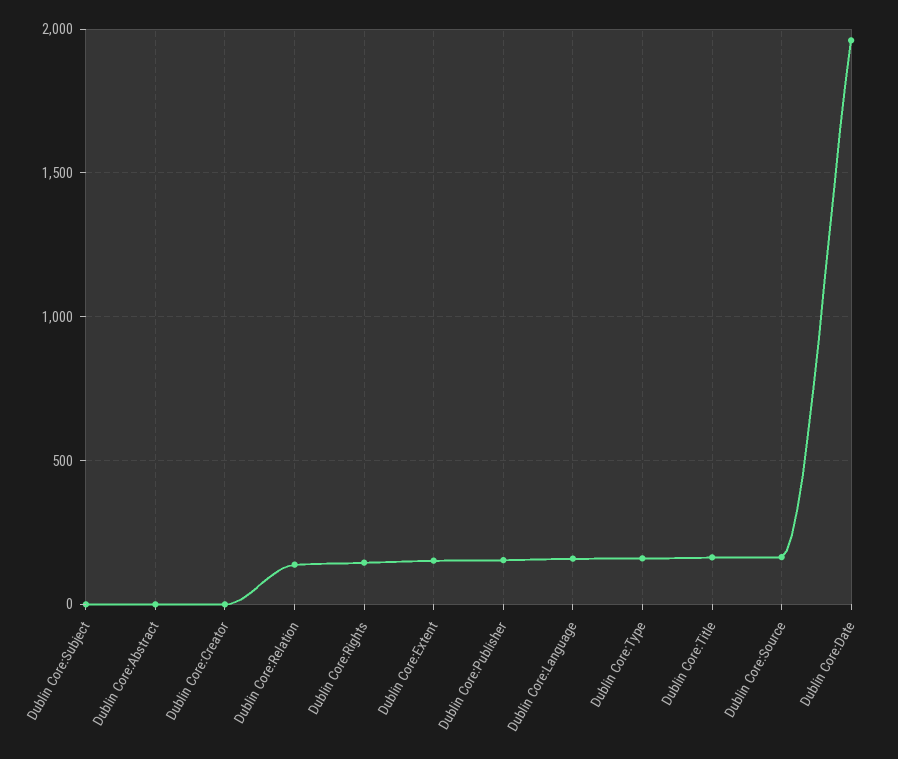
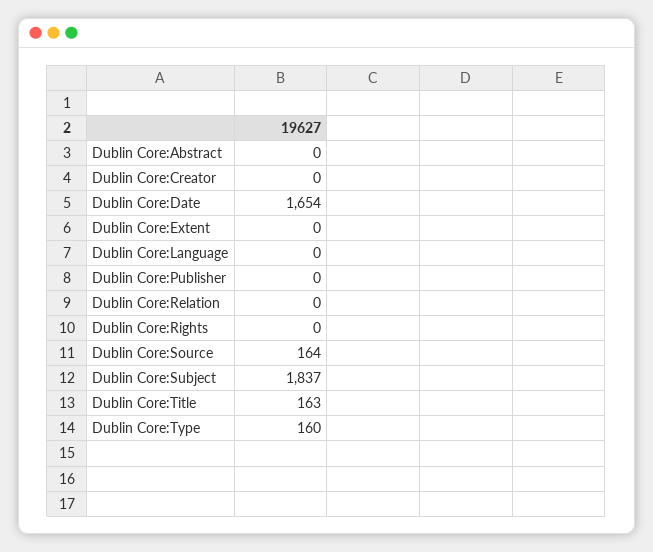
Dublin Core:Subject: 0 -> 1837
Dublin Core:Relation: 150 -> 0
Dublin Core:Rights: 150 -> 0
Dublin Core:Extent: 150 -> 0
Dublin Core:Publisher: 150 -> 0
Dublin Core:Language: 150 -> 0
Dublin Core:Date: 1950 -> 1654

